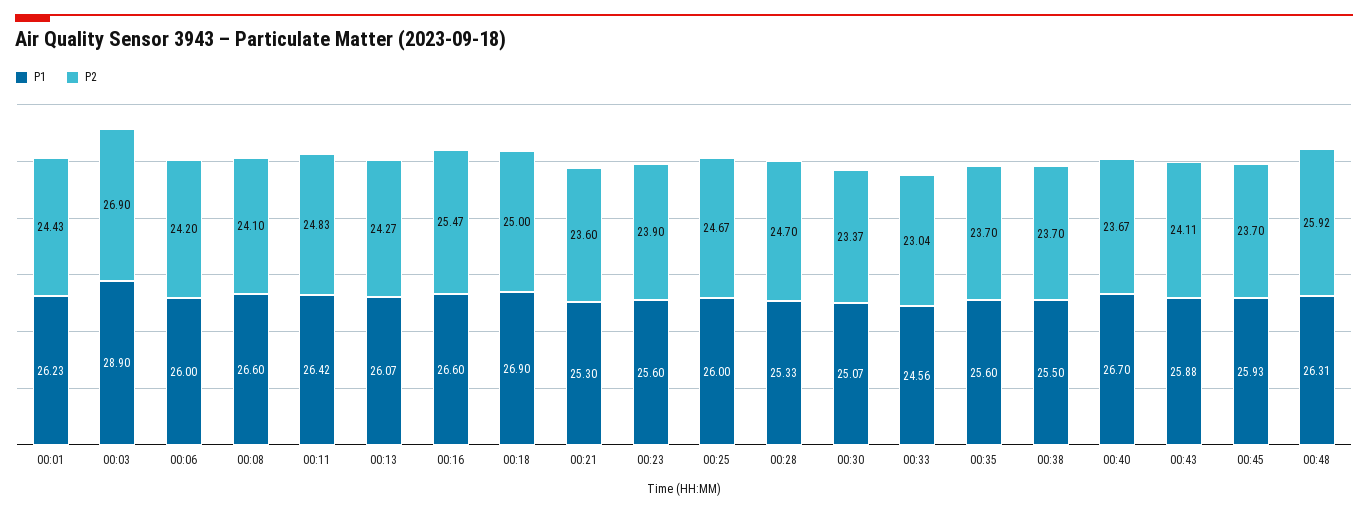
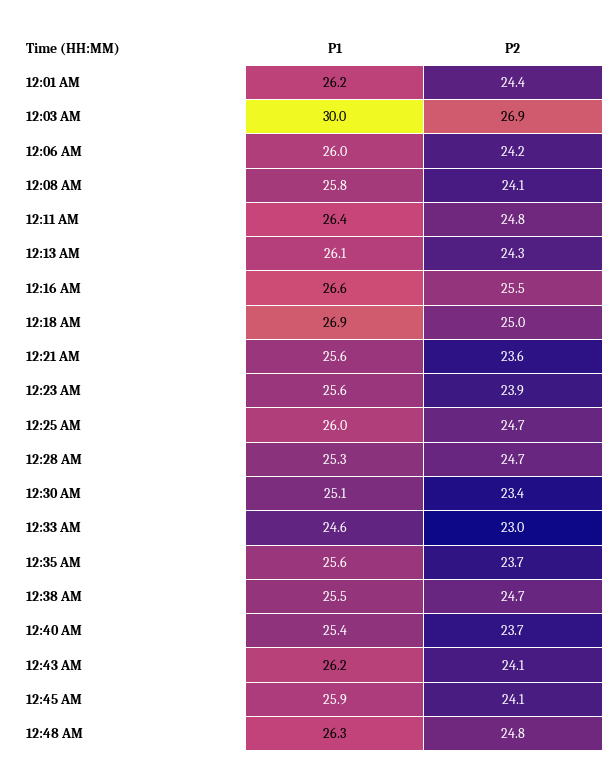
P1, 00:03: 28.9 -> 30
P1, 00:08: 26.6 -> 25.8
P1, 00:21: 25.3 -> 25.6
P2, 00:38: 23.7 -> 24.7
P1, 00:40: 26.7 -> 25.4
P1, 00:43: 25.88 -> 26.2
P2, 00:45: 23.7 -> 24.1
P2, 00:48: 25.92 -> 24.8

